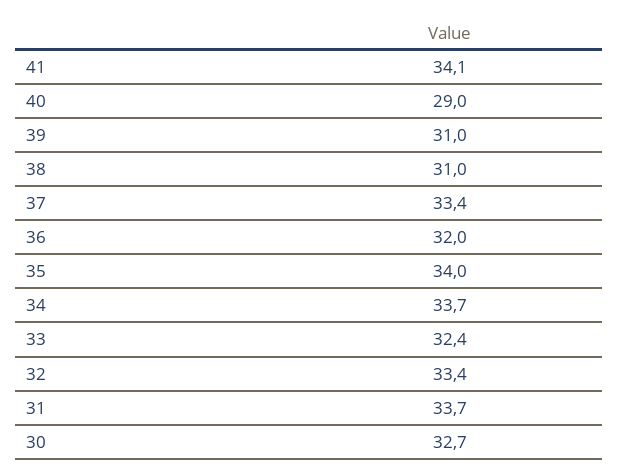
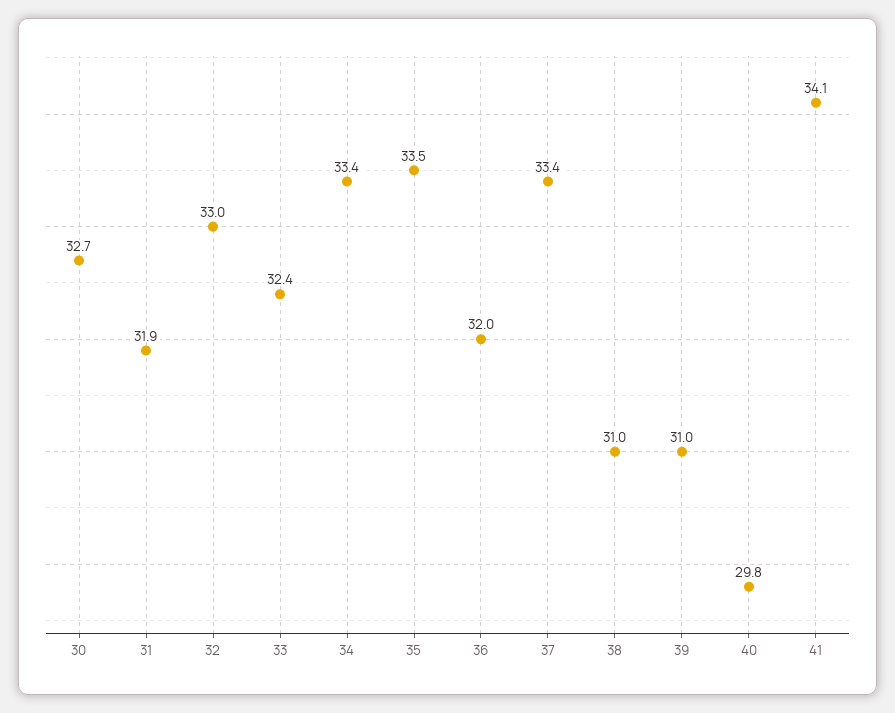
40: 29 -> 29.8
35: 34 -> 33.5
34: 33.7 -> 33.4
32: 33.4 -> 33
31: 33.7 -> 31.9

